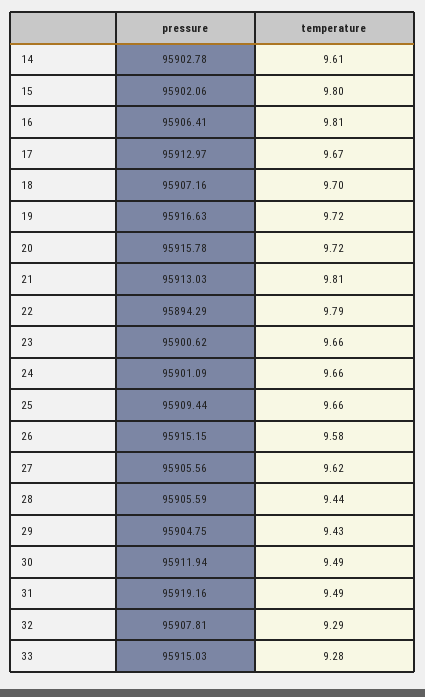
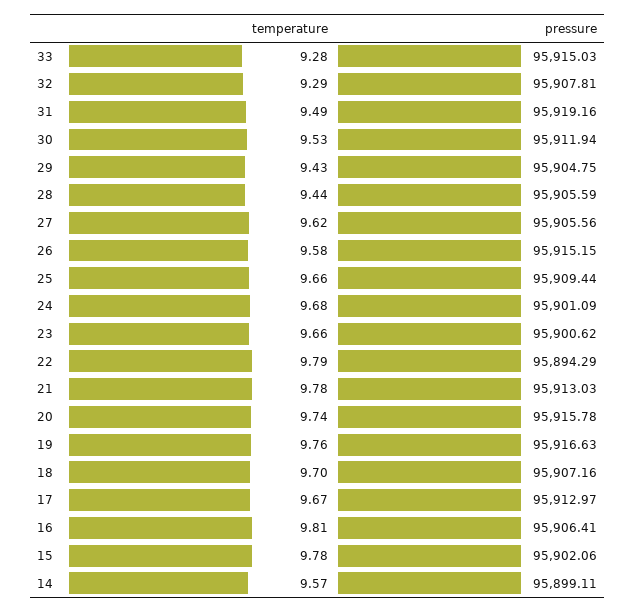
pressure, 14: 95902.78 -> 95899.11
temperature, 14: 9.61 -> 9.57
temperature, 15: 9.8 -> 9.78
temperature, 19: 9.72 -> 9.76
temperature, 20: 9.72 -> 9.74
temperature, 21: 9.81 -> 9.78
temperature, 24: 9.66 -> 9.68
temperature, 30: 9.49 -> 9.53

